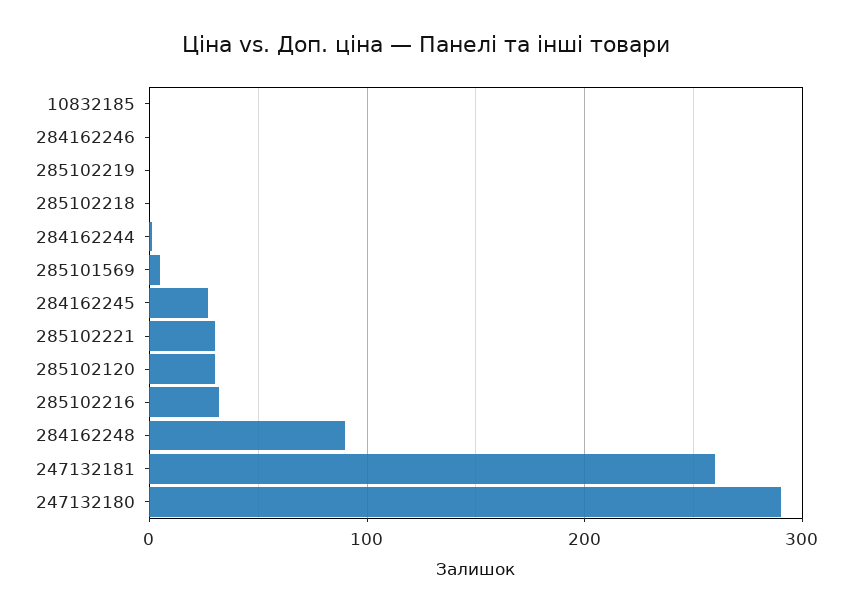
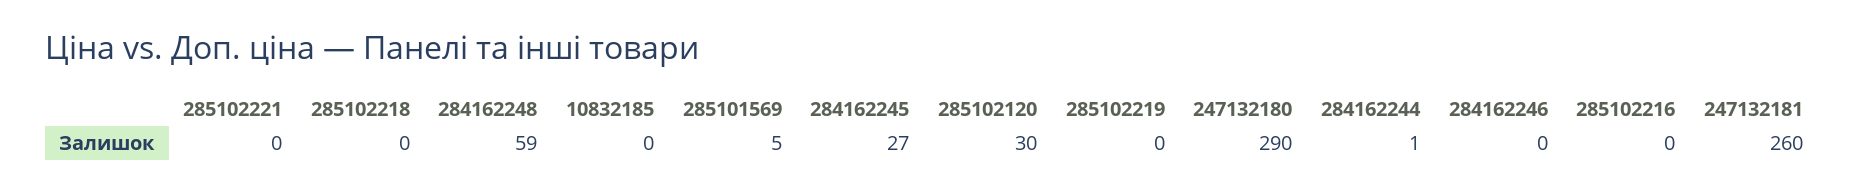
285102221: 30 -> 0
285102216: 30 -> 0
284162248: 90 -> 59

